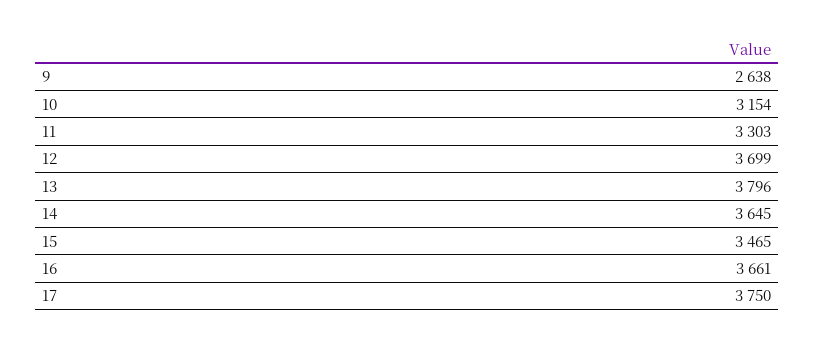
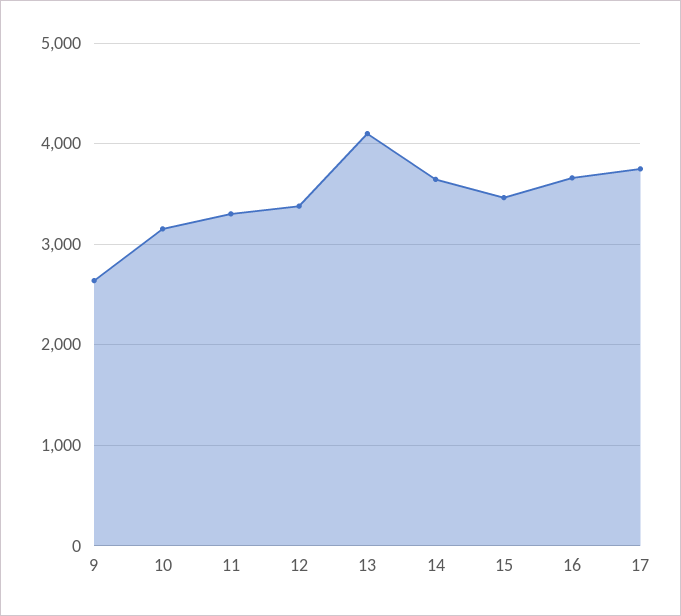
12: 3699 -> 3400
13: 3796 -> 4100

